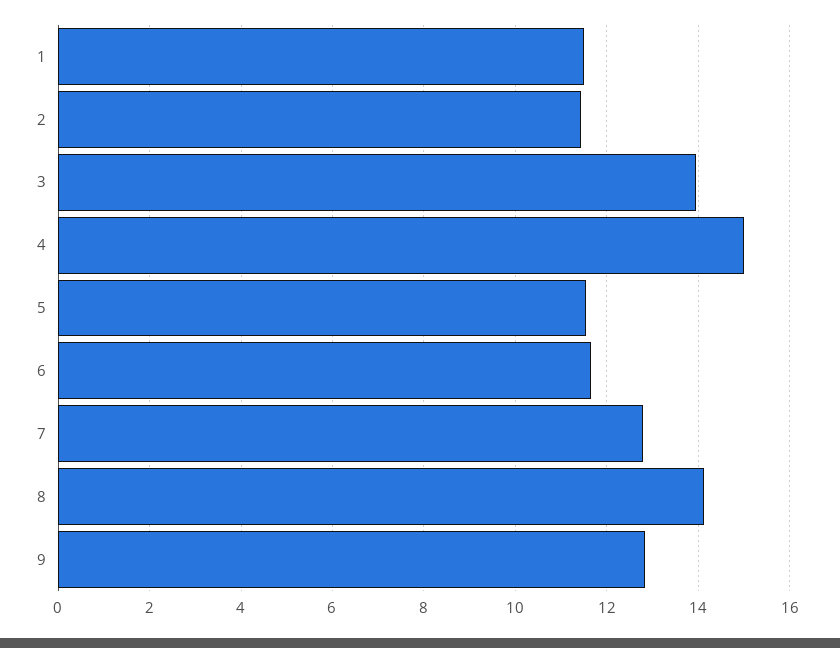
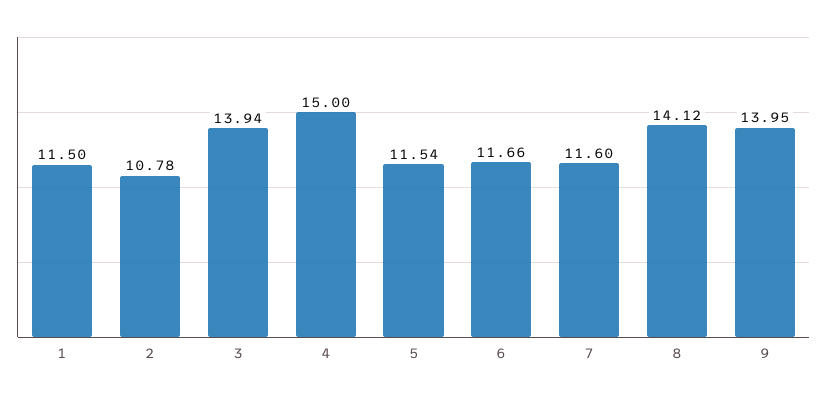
2: 11.4 -> 10.78
7: 12.8 -> 11.6
9: 12.8 -> 13.95

